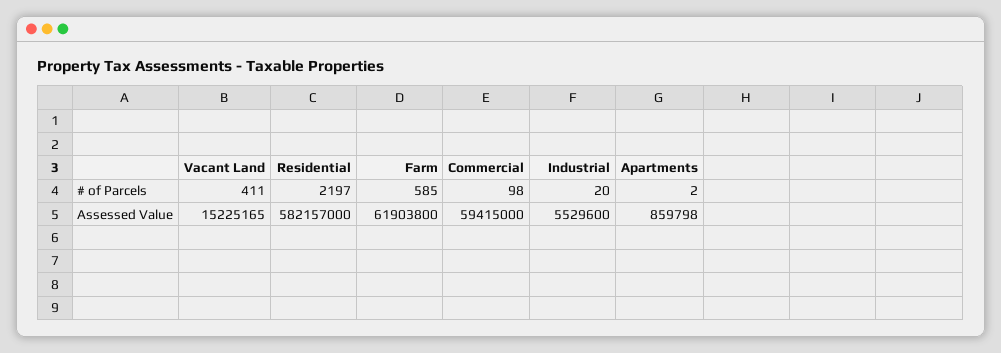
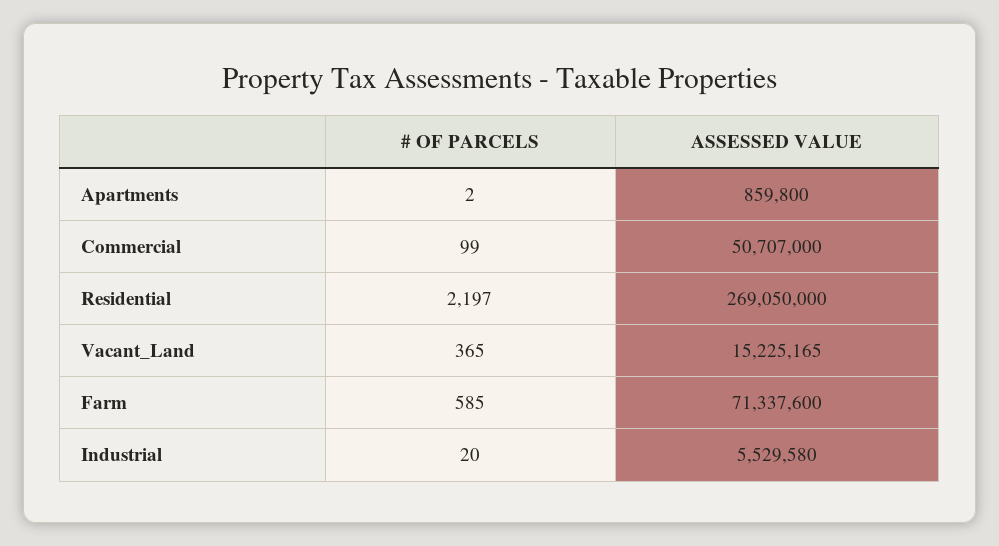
Vacant Land, # of Parcels: 411 -> 365
Commercial, # of Parcels: 98 -> 99
Residential, Assessed Value: 582157000 -> 269050000
Farm, Assessed Value: 61903800 -> 71337600
Commercial, Assessed Value: 59415000 -> 50707000
Industrial, Assessed Value: 5529600 -> 5529580
Apartments, Assessed Value: 859798 -> 859800

